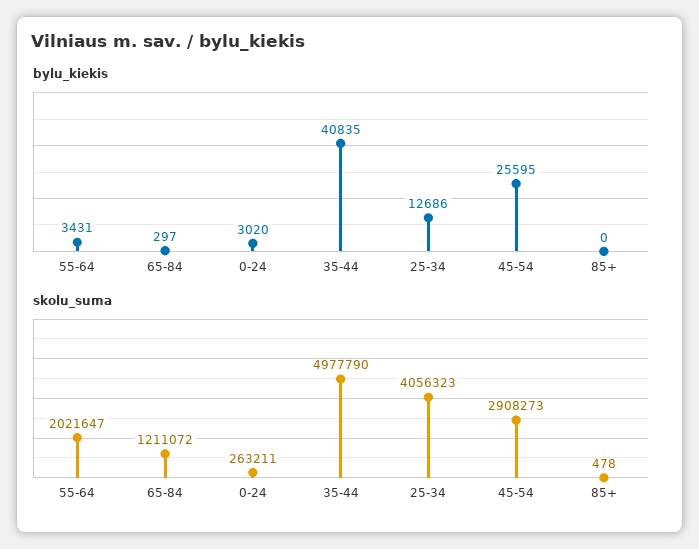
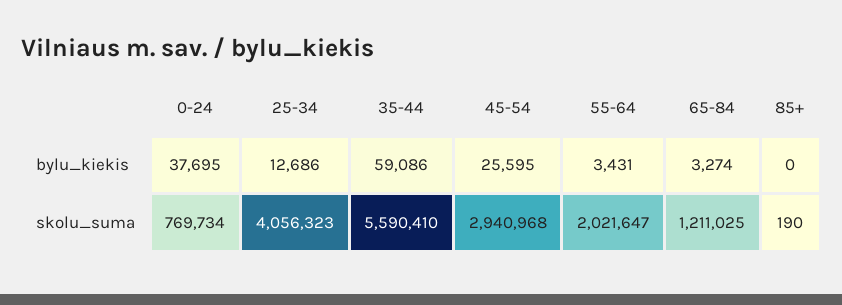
bylu_kiekis, 65-84: 297 -> 3274
bylu_kiekis, 0-24: 3020 -> 37695
bylu_kiekis, 35-44: 40835 -> 59086
skolu_suma, 65-84: 1211072 -> 1211025
skolu_suma, 0-24: 263211 -> 769734
skolu_suma, 35-44: 4977790 -> 5590410
skolu_suma, 45-54: 2908273 -> 2940968
skolu_suma, 85+: 478 -> 190

